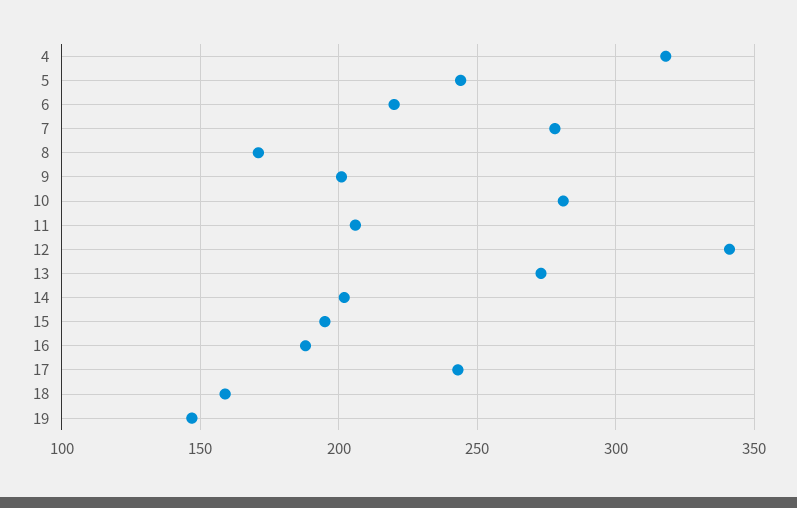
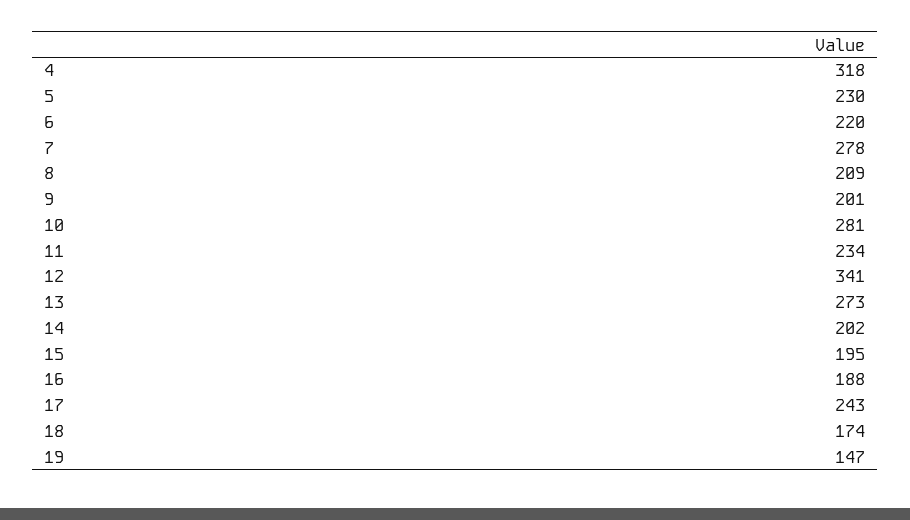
5: 245 -> 230
8: 170 -> 209
11: 205 -> 234
18: 160 -> 174

